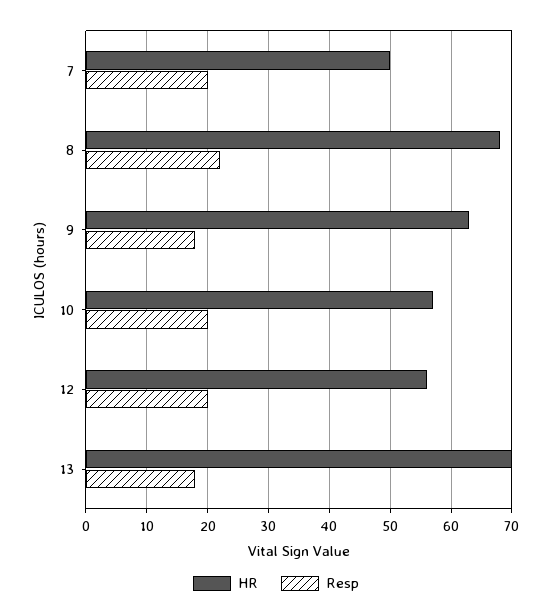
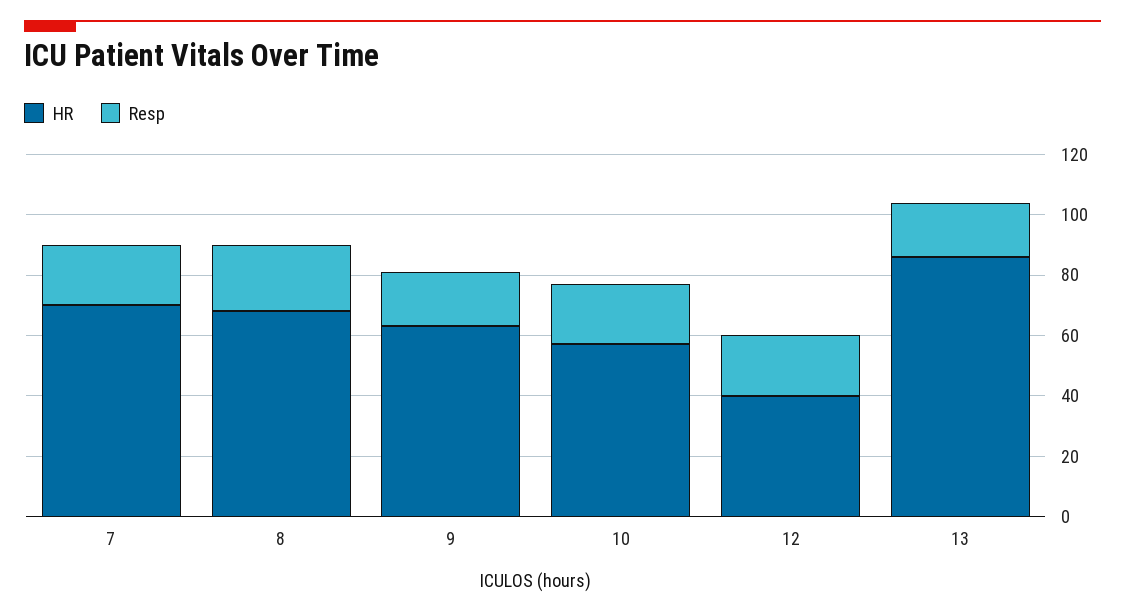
HR, 7: 50 -> 70
HR, 12: 56 -> 40
HR, 13: 70 -> 85

